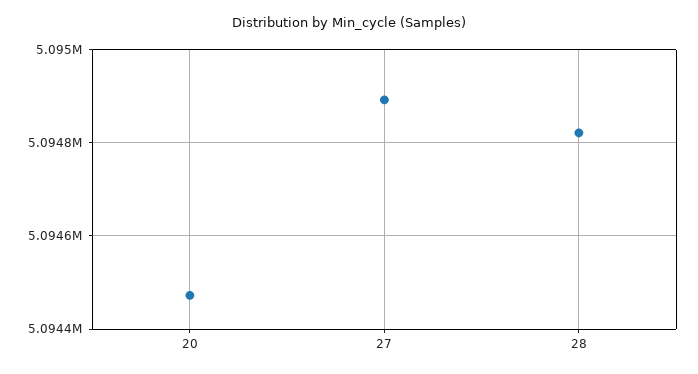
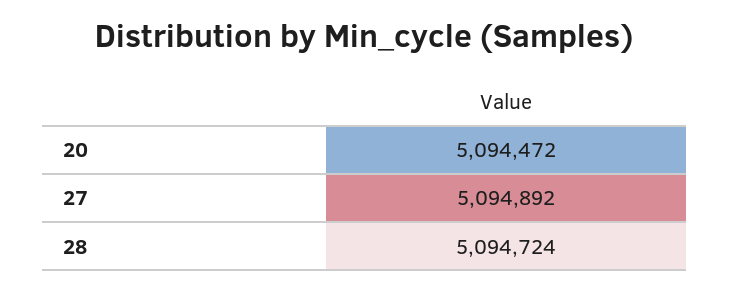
28: 5094820 -> 5094724

